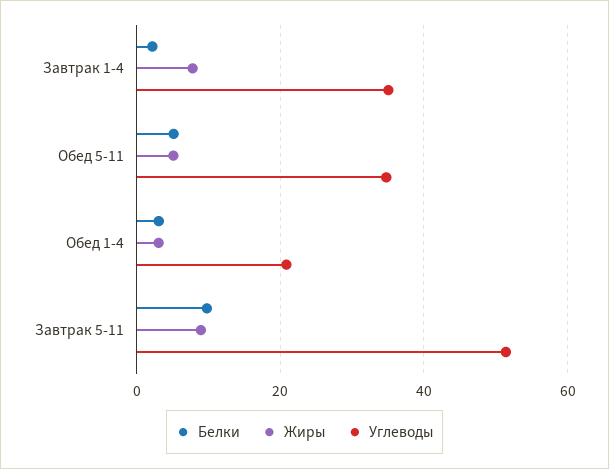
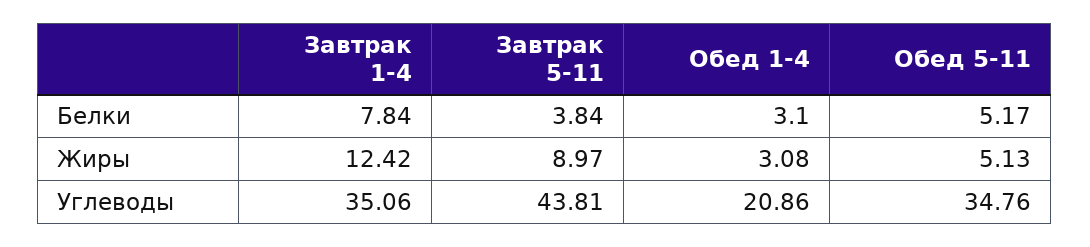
Белки, Завтрак 1-4: 2 -> 7.84
Жиры, Завтрак 1-4: 8 -> 12.42
Белки, Завтрак 5-11: 10 -> 3.84
Углеводы, Завтрак 5-11: 52 -> 43.81

